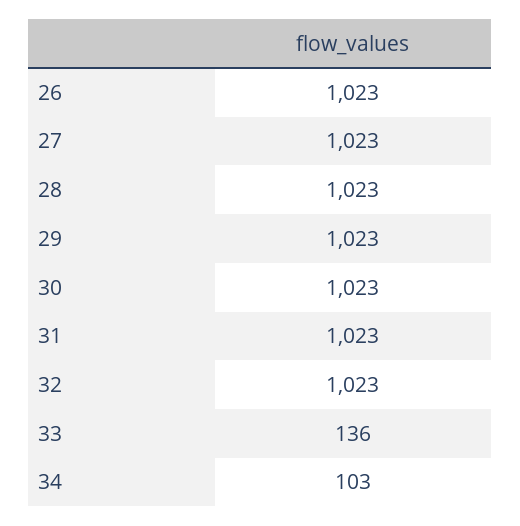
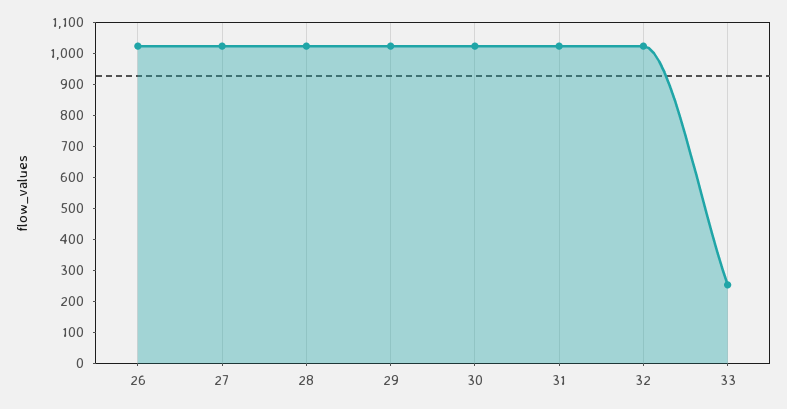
33: 136 -> 250
34: 103 -> none

